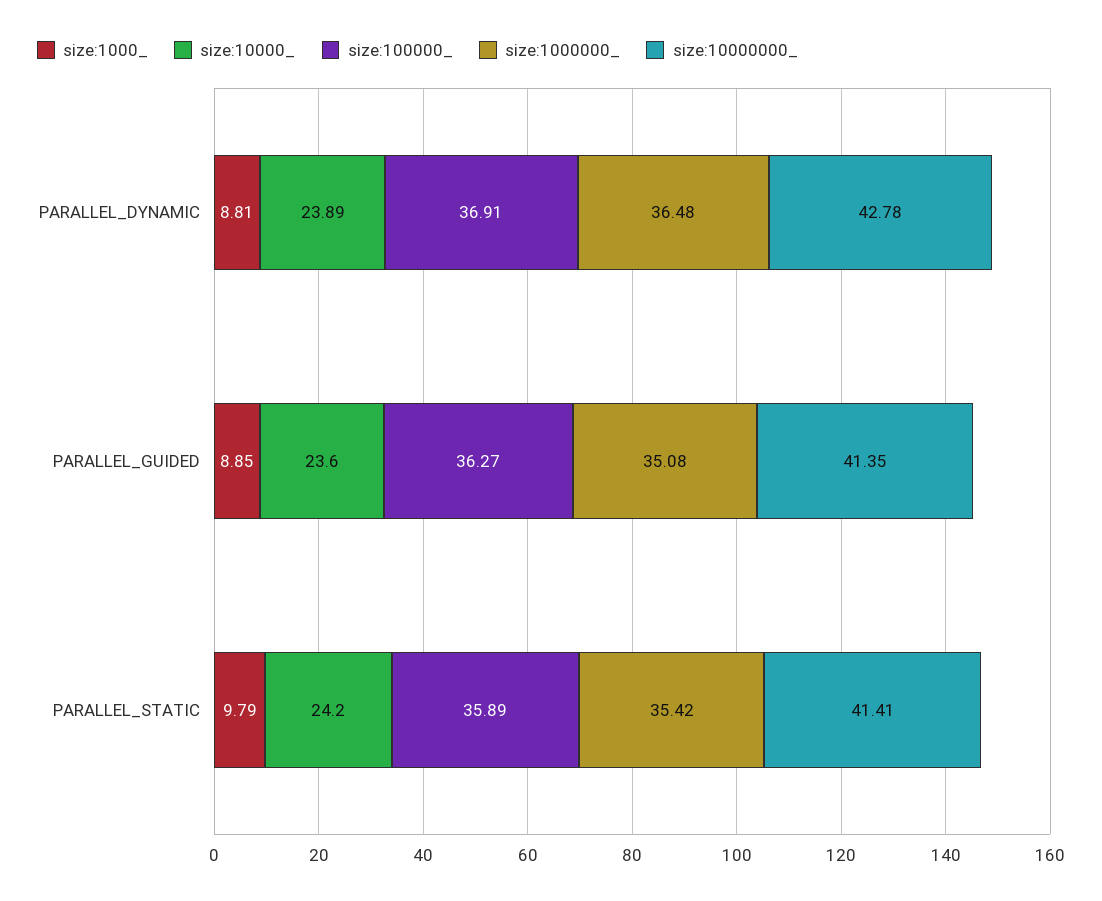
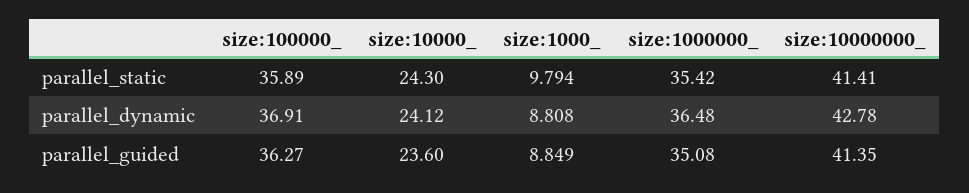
size:10000_, PARALLEL_DYNAMIC: 23.89 -> 24.12
size:10000_, PARALLEL_STATIC: 24.2 -> 24.3

